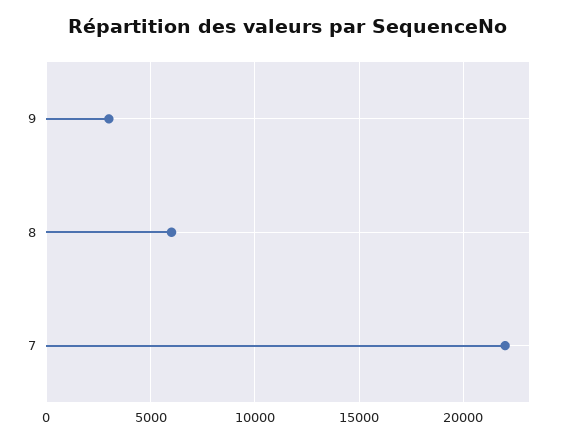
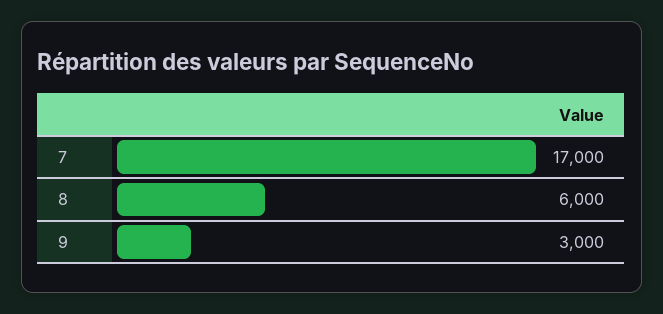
7: 22000 -> 17000

